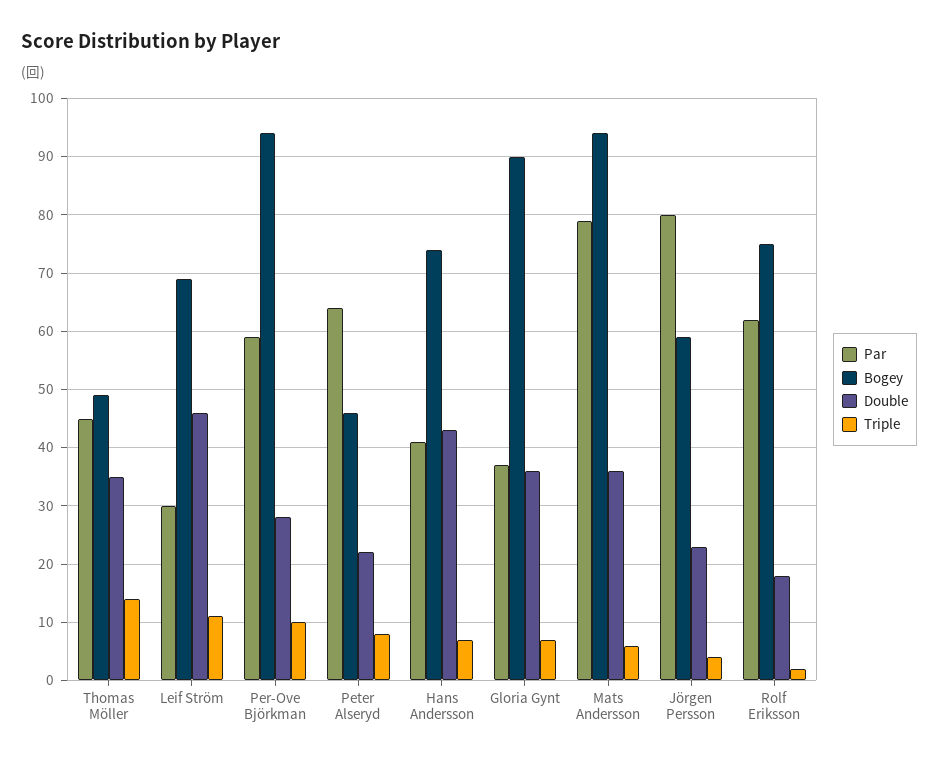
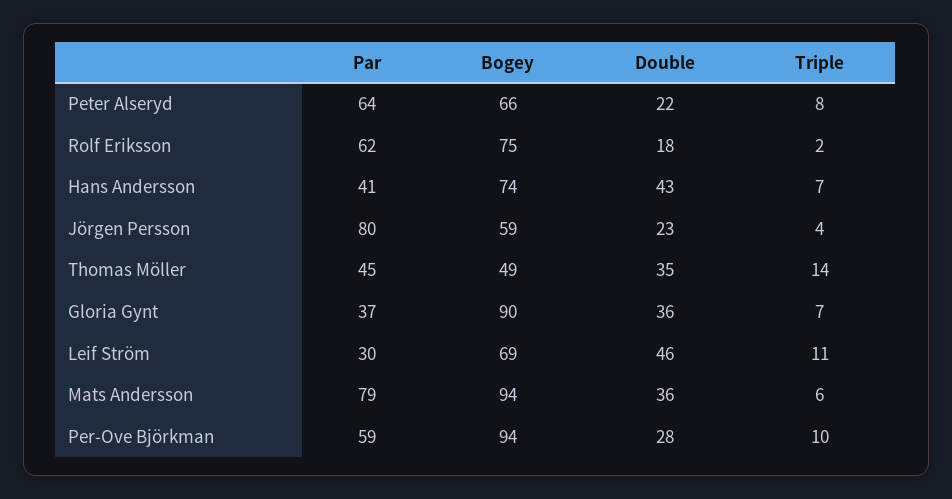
Bogey, Peter Alseryd: 45 -> 66

